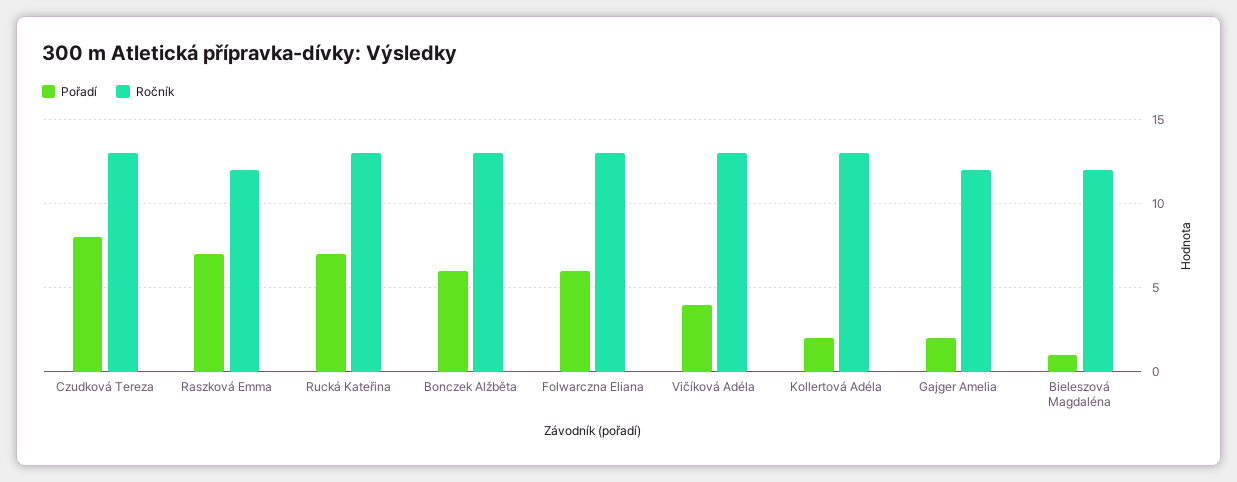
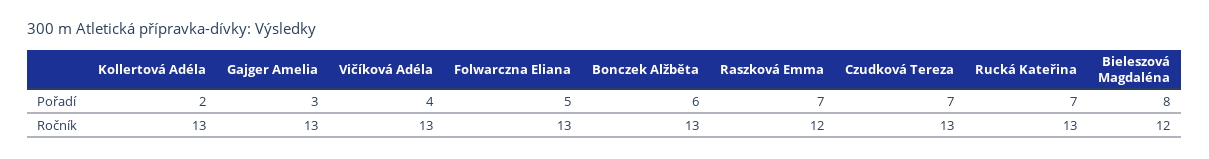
Pořadí, Czudková Tereza: 8 -> 7
Pořadí, Folwarczna Eliana: 6 -> 5
Pořadí, Gajger Amelia: 2 -> 3
Ročník, Gajger Amelia: 12 -> 13
Pořadí, Bieleszová Magdaléna: 1 -> 8

